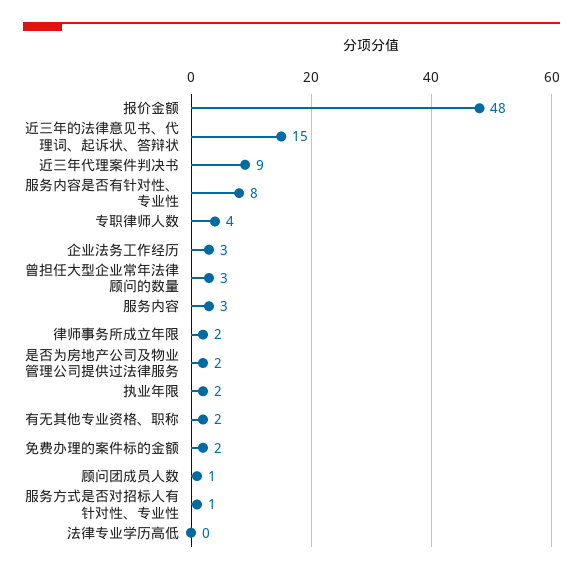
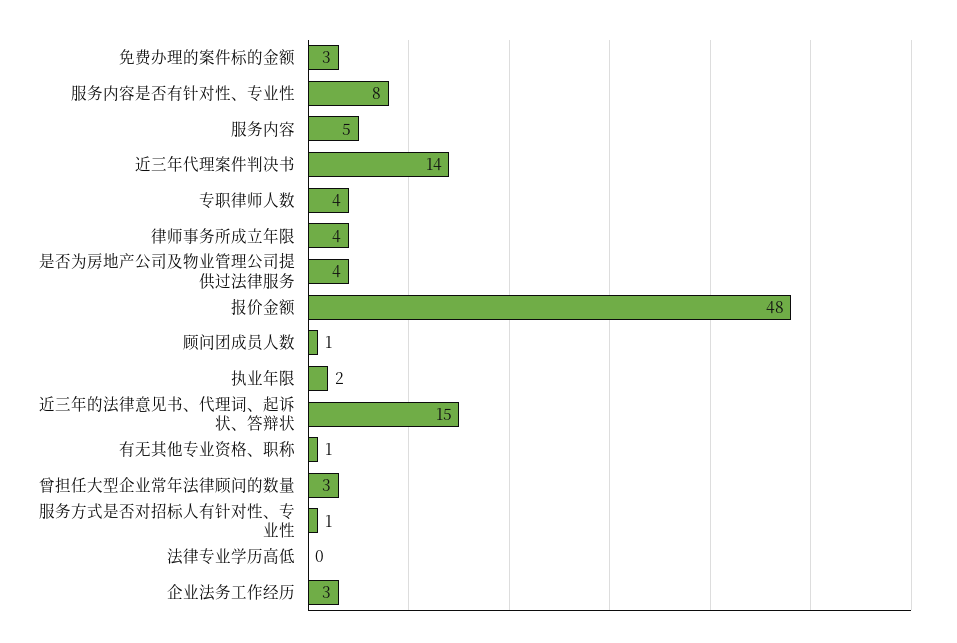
近三年代理案件判决书: 9 -> 14
服务内容: 3 -> 5
律师事务所成立年限: 2 -> 4
是否为房地产公司及物业管理公司提供过法律服务: 2 -> 4
有无其他专业资格、职称: 2 -> 1
免费办理的案件标的金额: 2 -> 3

